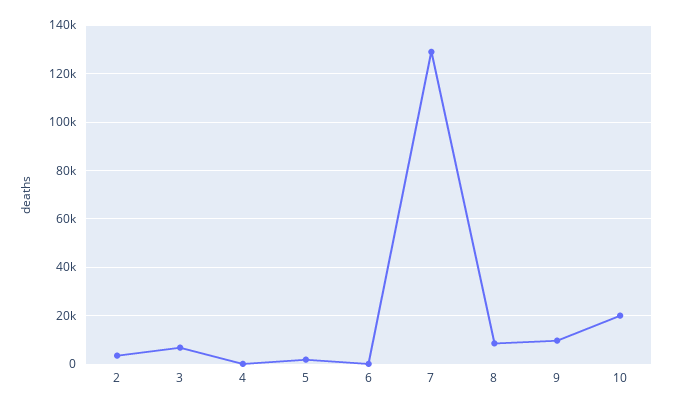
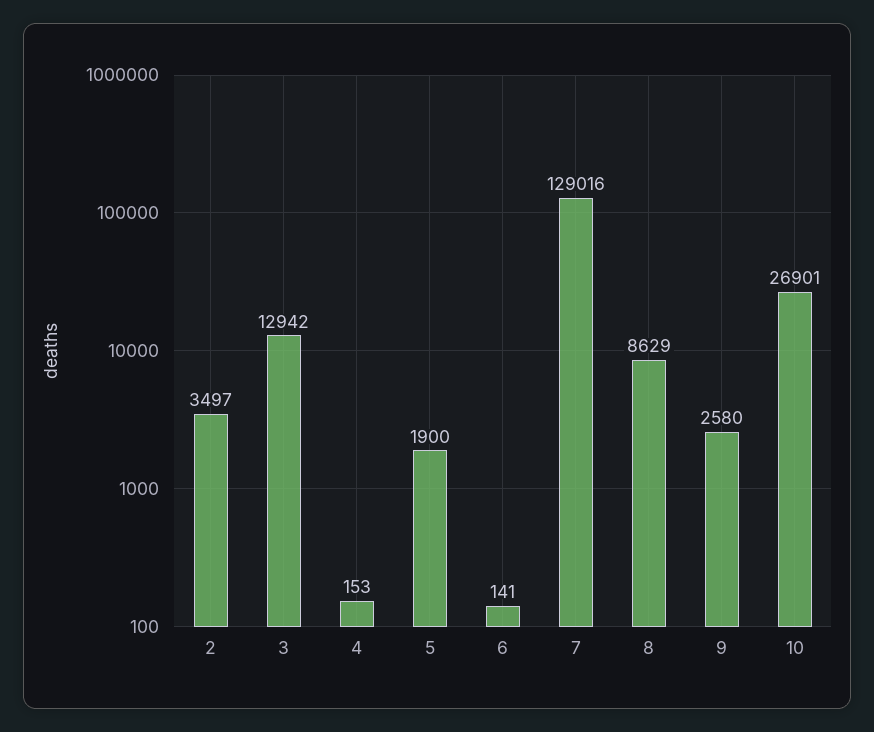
3: 7500 -> 12942
9: 10000 -> 2580
10: 20000 -> 26901

